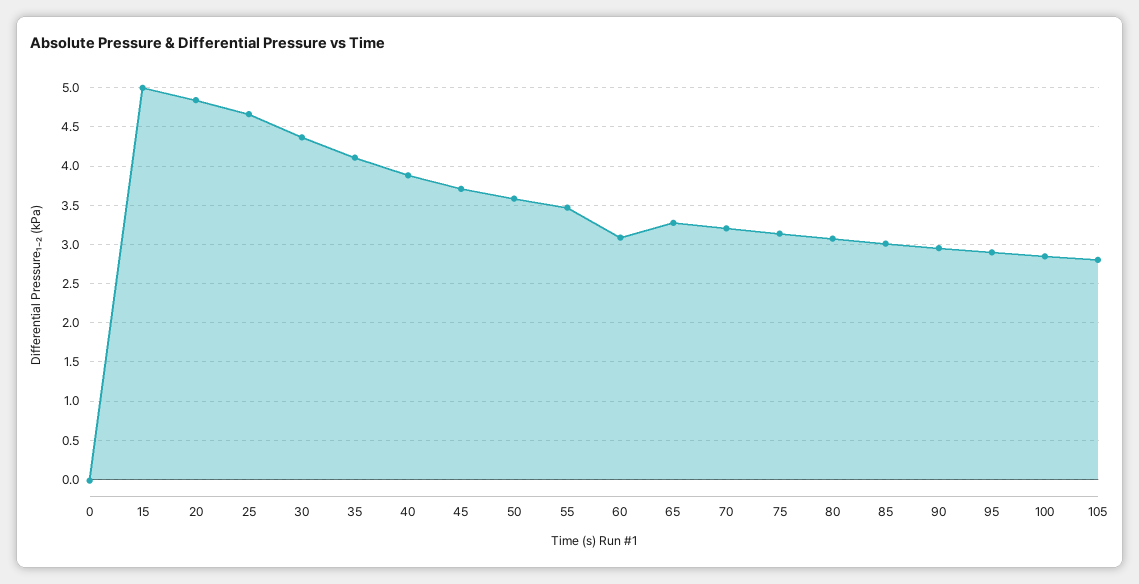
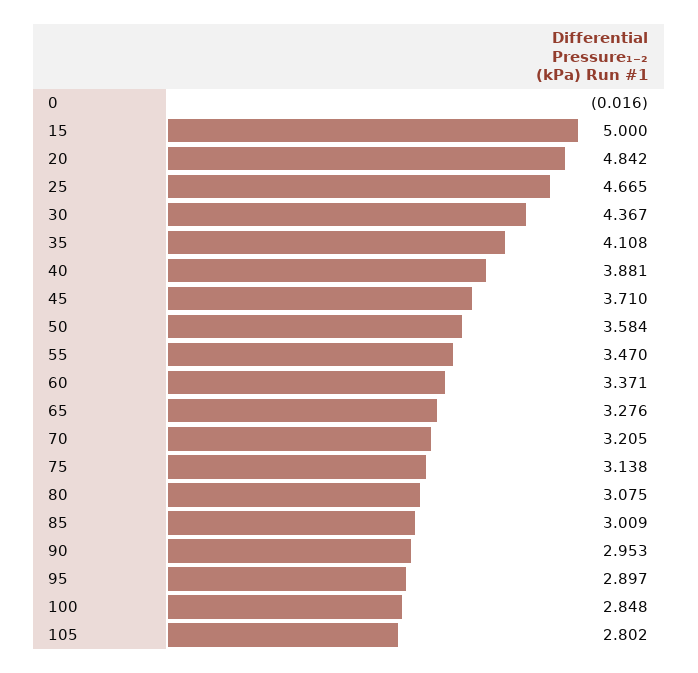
60: 3.1 -> 3.371

